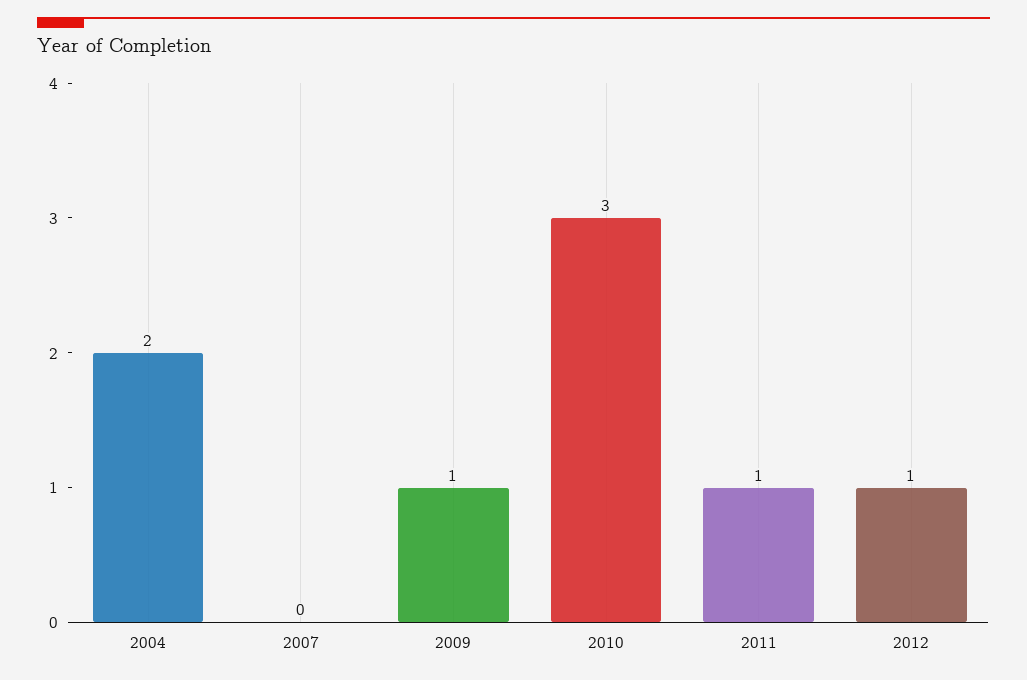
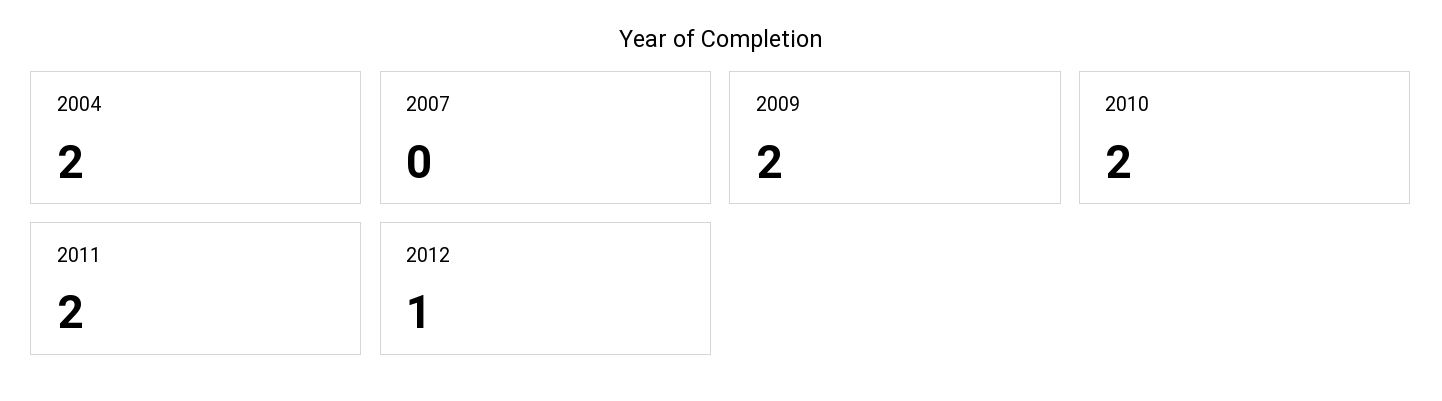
2009: 1 -> 2
2010: 3 -> 2
2011: 1 -> 2

